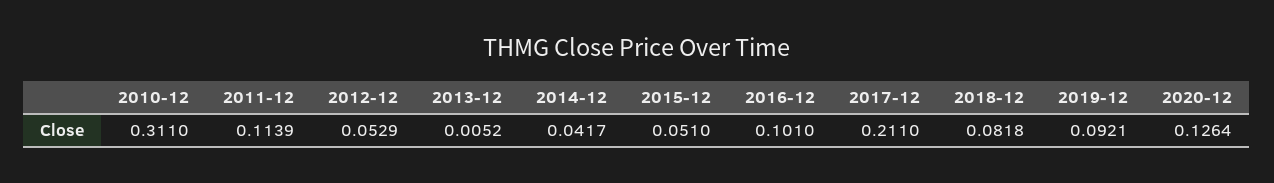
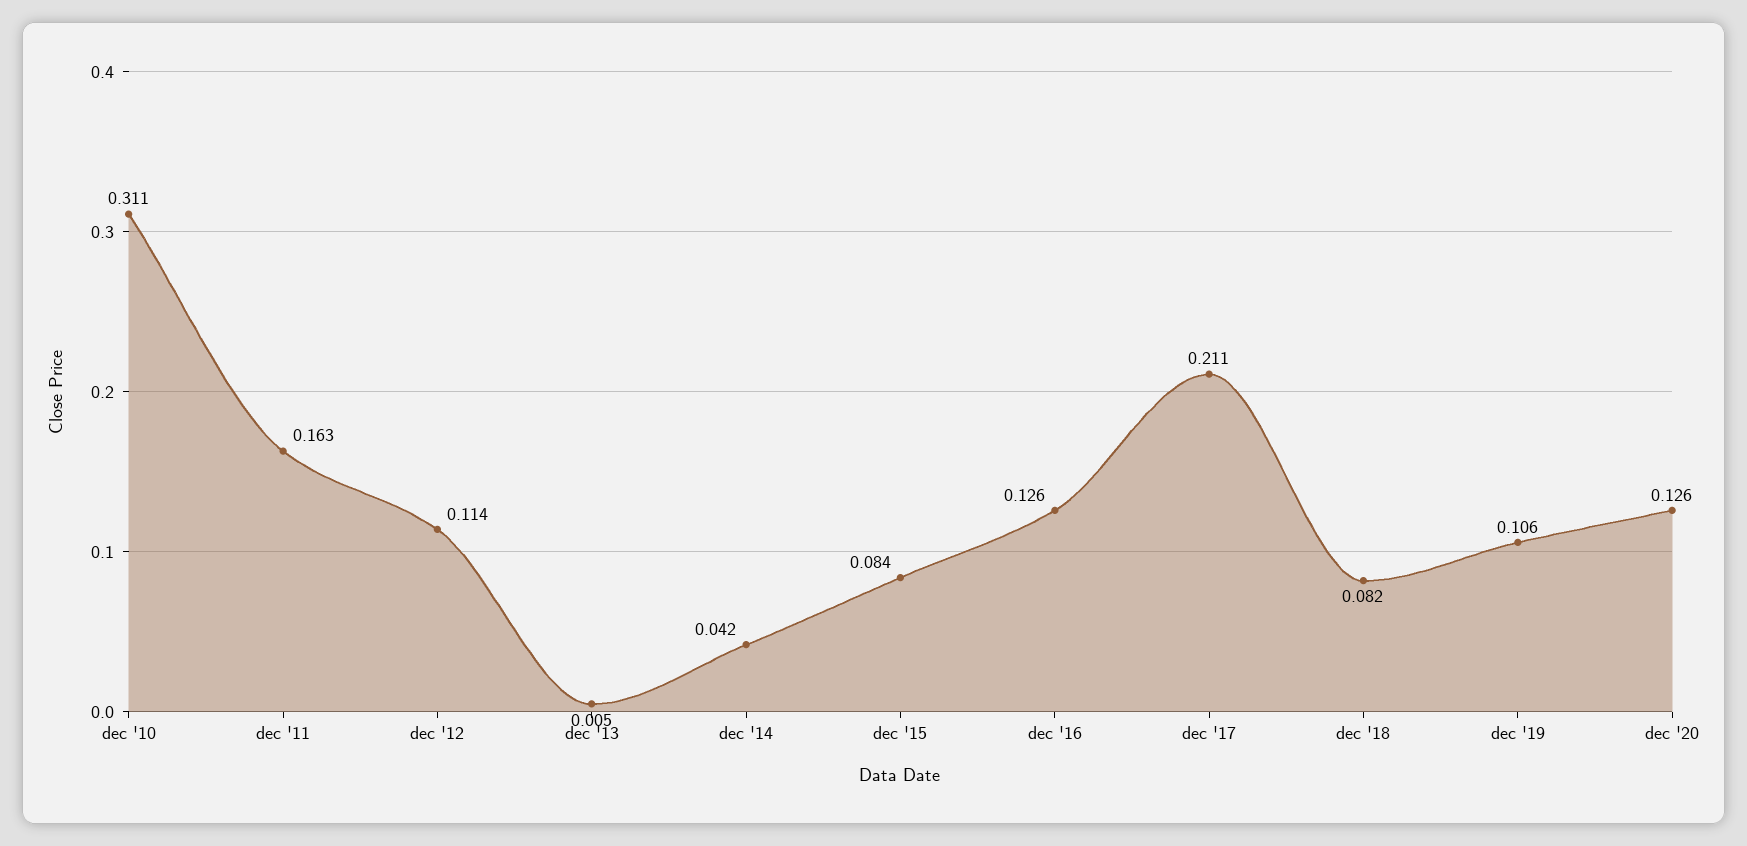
2011-12: 0.1139 -> 0.163
2012-12: 0.0529 -> 0.114
2015-12: 0.051 -> 0.084
2016-12: 0.101 -> 0.126
2019-12: 0.0921 -> 0.106

